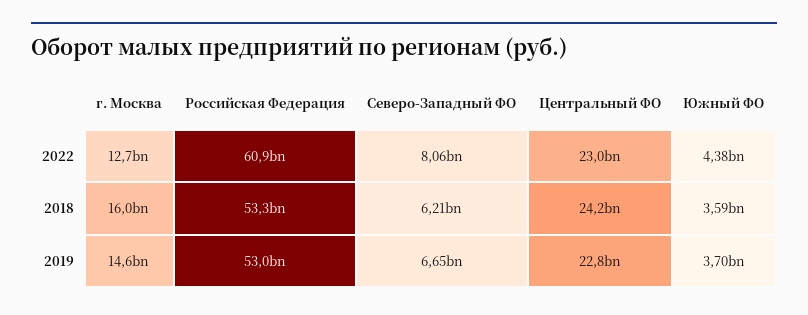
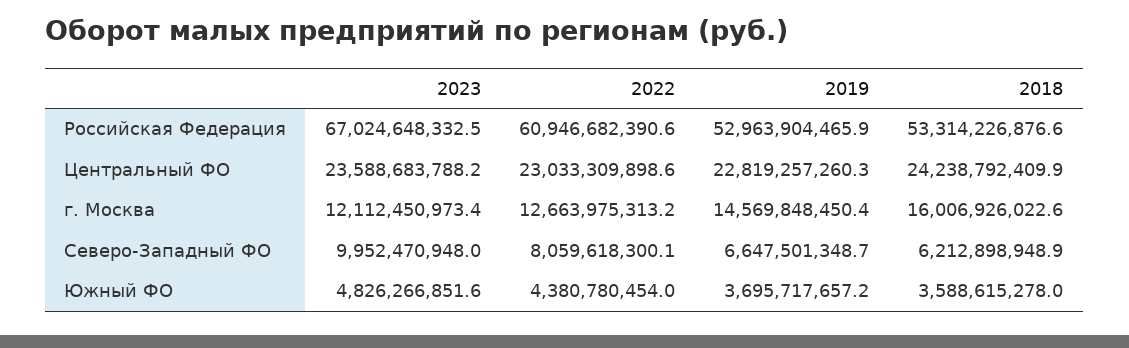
Российская Федерация, 2023: none -> 67024648332.5
Центральный ФО, 2023: none -> 23588683788.2
г. Москва, 2023: none -> 12112450973.4
Северо-Западный ФО, 2023: none -> 9952470948
Южный ФО, 2023: none -> 4826266851.6

